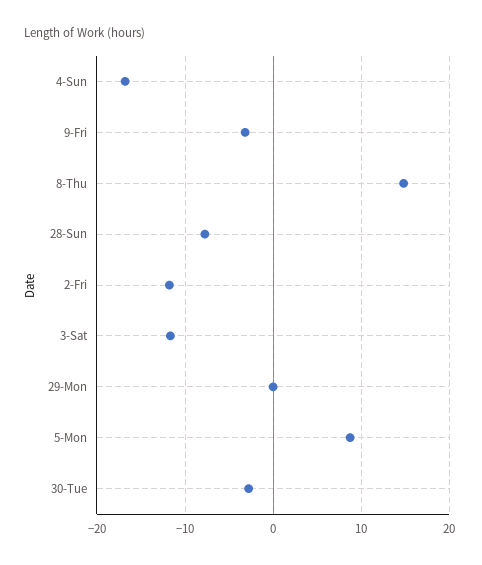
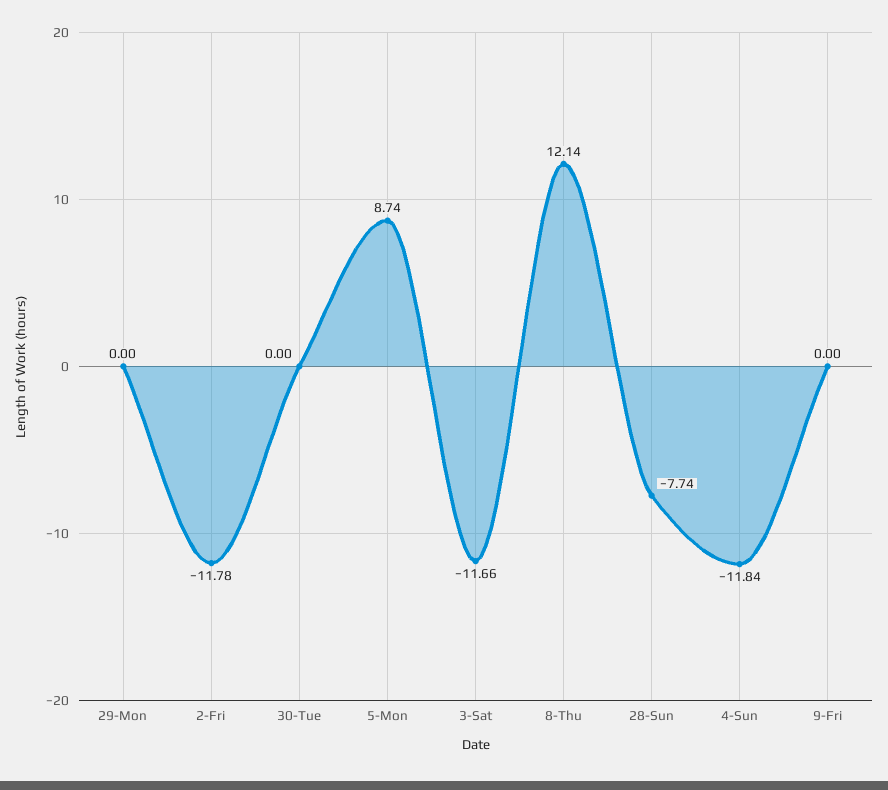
4-Sun: -17 -> -11.84
9-Fri: -3 -> 0
8-Thu: 15 -> 12.14
30-Tue: -3 -> 0

